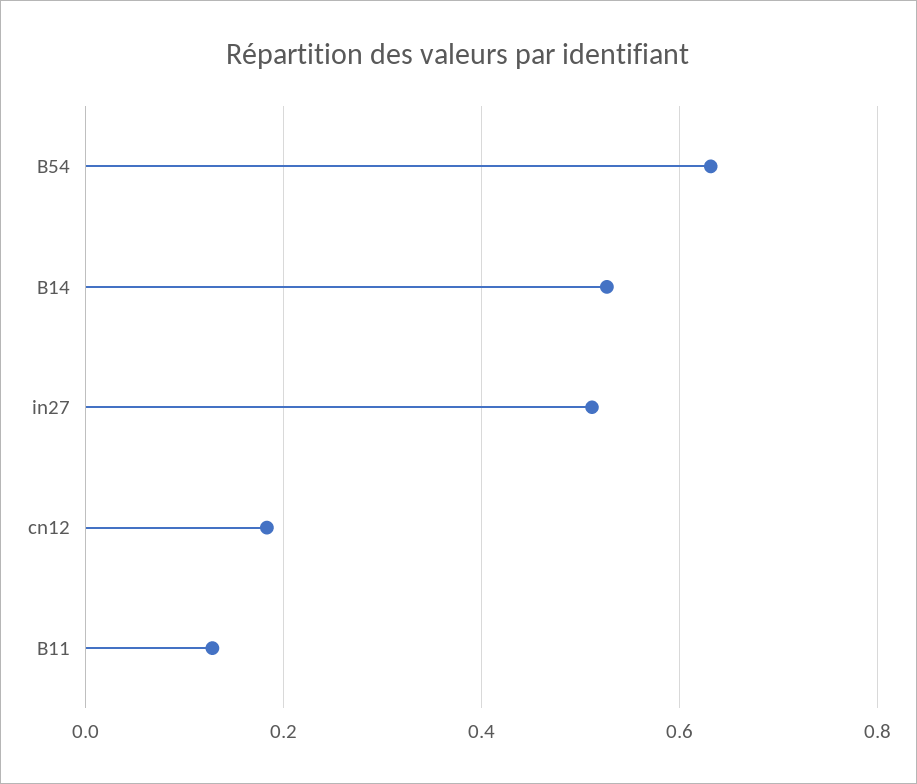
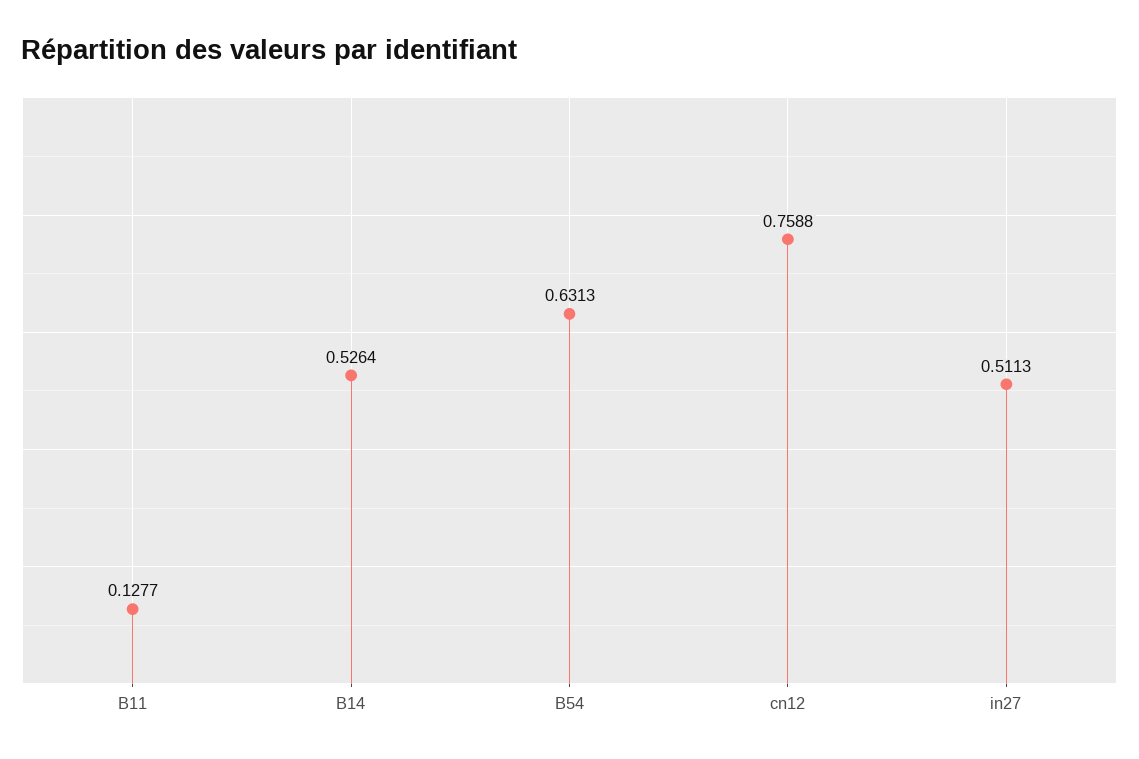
cn12: 0.18 -> 0.7588

